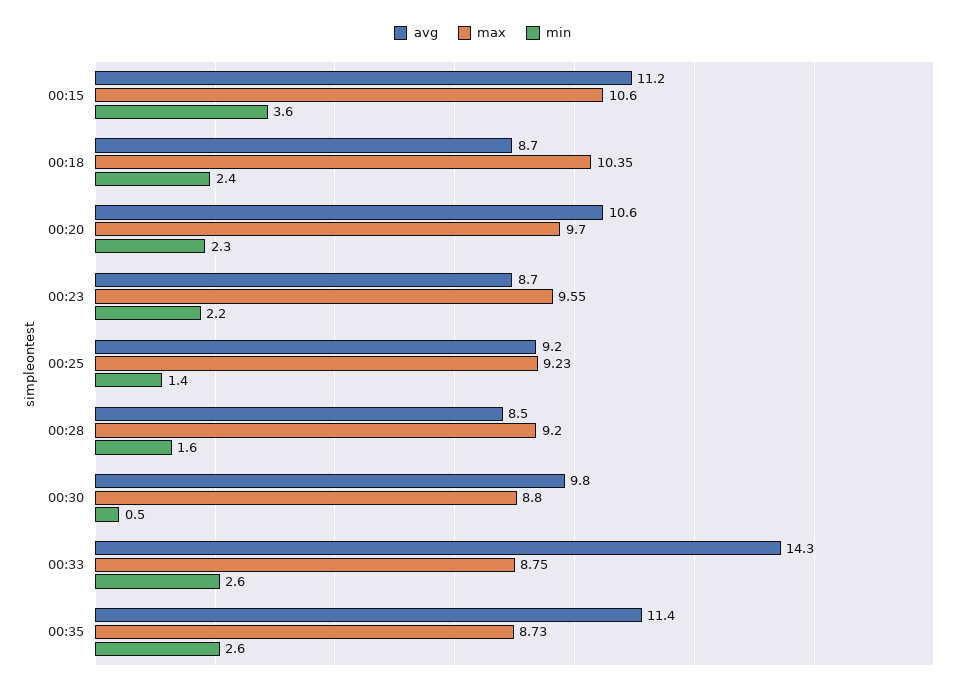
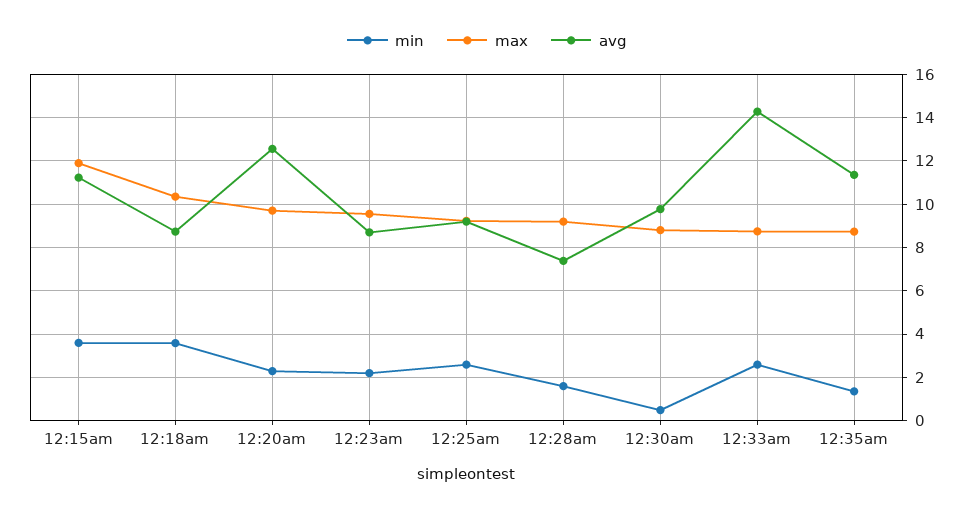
max, 00:15: 10.6 -> 12
min, 00:18: 2.4 -> 3.5
avg, 00:20: 10.6 -> 12.5
min, 00:25: 1.4 -> 2.5
avg, 00:28: 8.5 -> 7.5
min, 00:35: 2.6 -> 1.5

